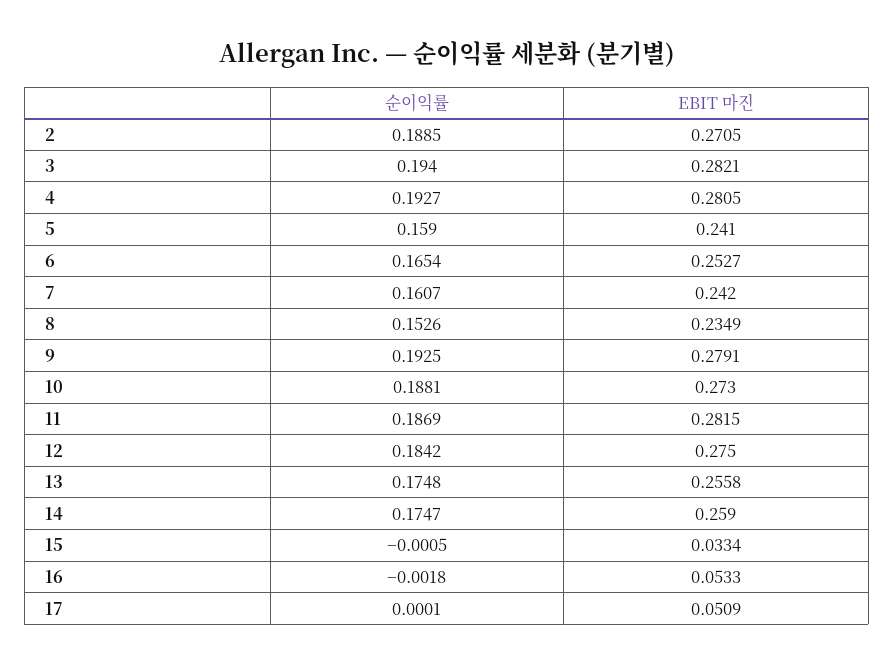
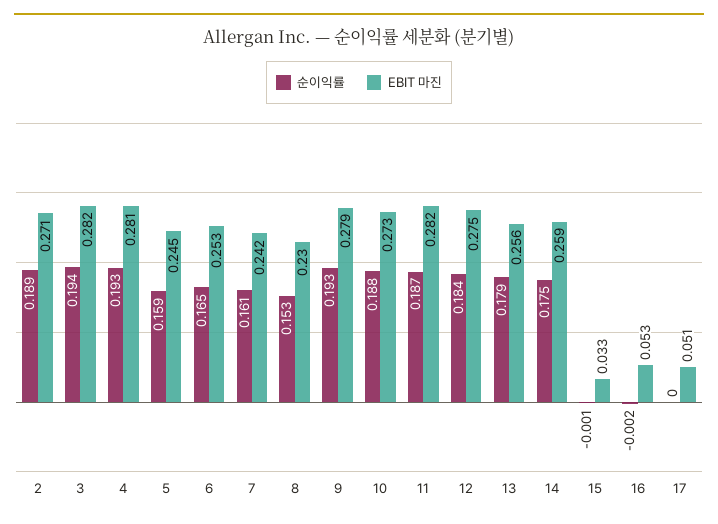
EBIT 마진, 5: 0.241 -> 0.245
EBIT 마진, 8: 0.2349 -> 0.23
순이익률, 13: 0.1748 -> 0.179

